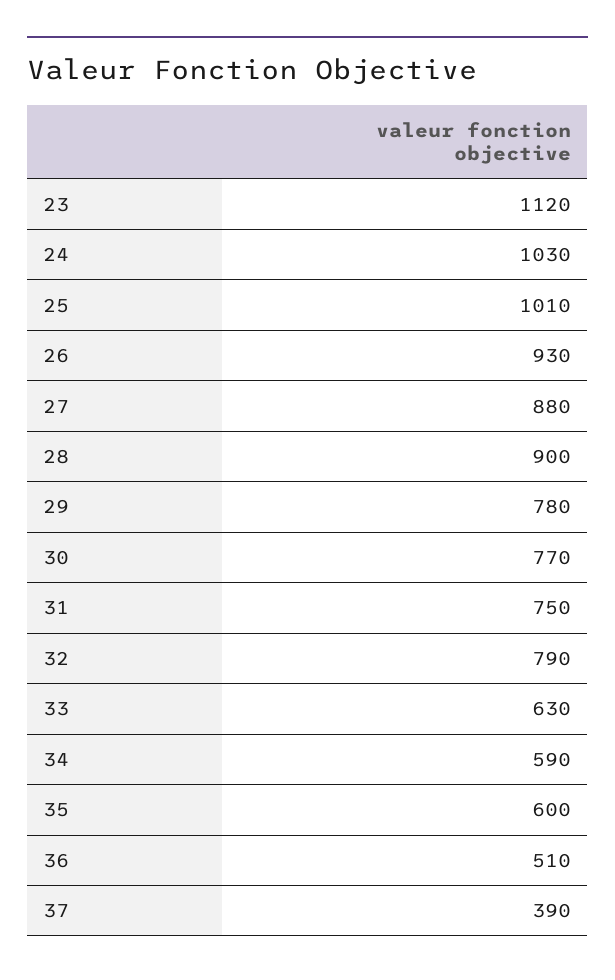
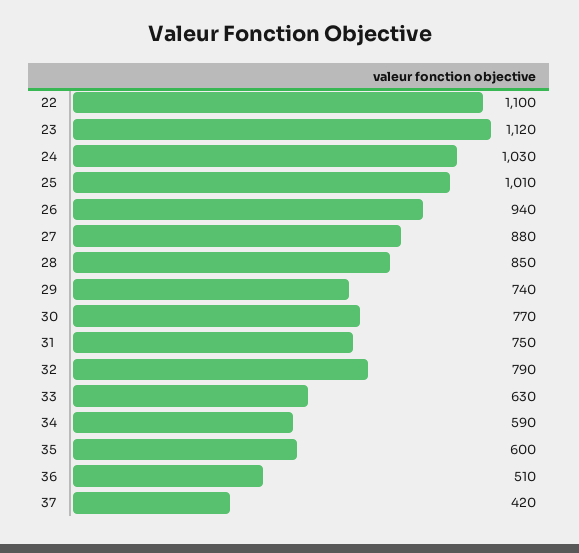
26: 930 -> 940
28: 900 -> 850
29: 780 -> 740
37: 390 -> 420
22: none -> 1100

